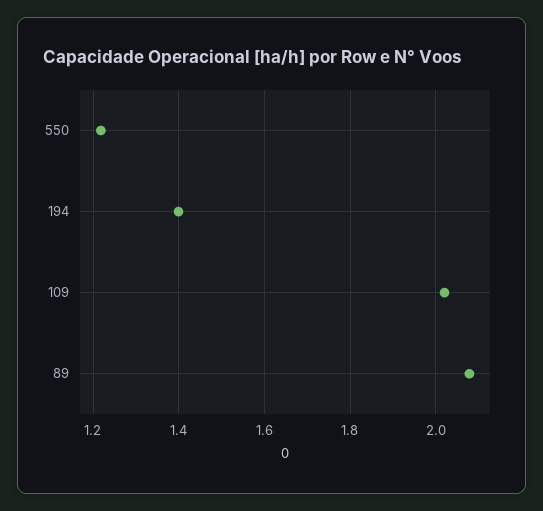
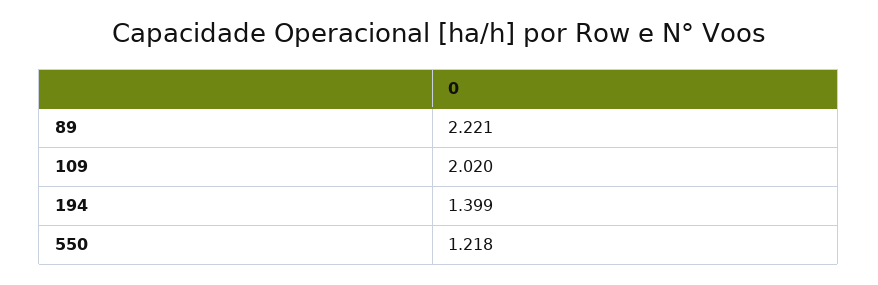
89: 2.08 -> 2.221

